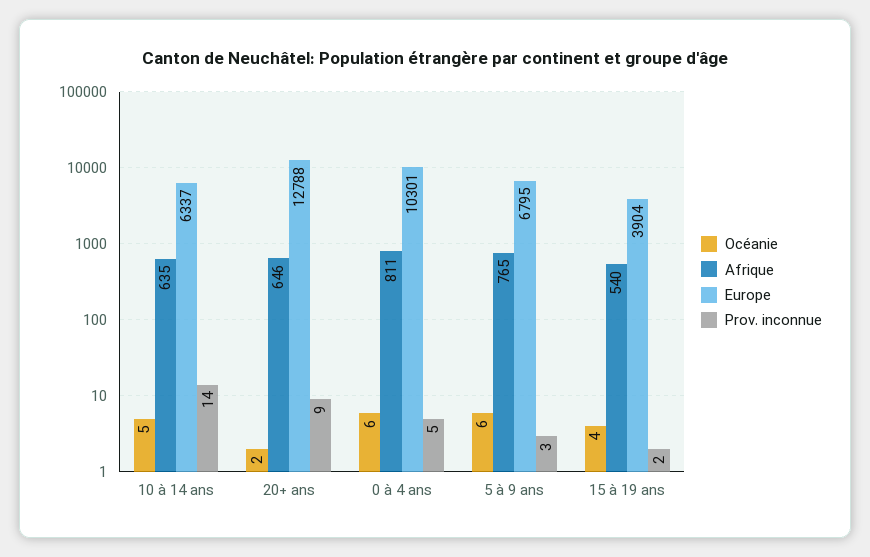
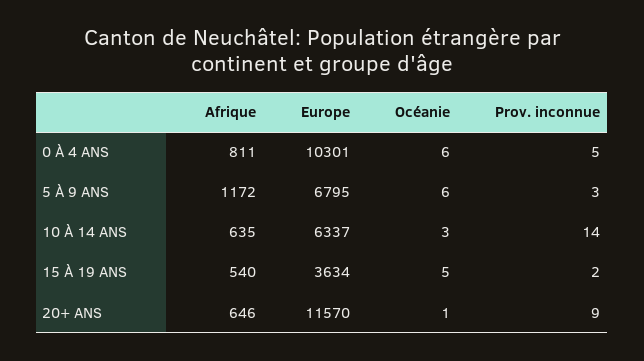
Océanie, 10 à 14 ans: 5 -> 3
Océanie, 20+ ans: 2 -> 1
Europe, 20+ ans: 12788 -> 11570
Afrique, 5 à 9 ans: 765 -> 1172
Océanie, 15 à 19 ans: 4 -> 5
Europe, 15 à 19 ans: 3904 -> 3634

